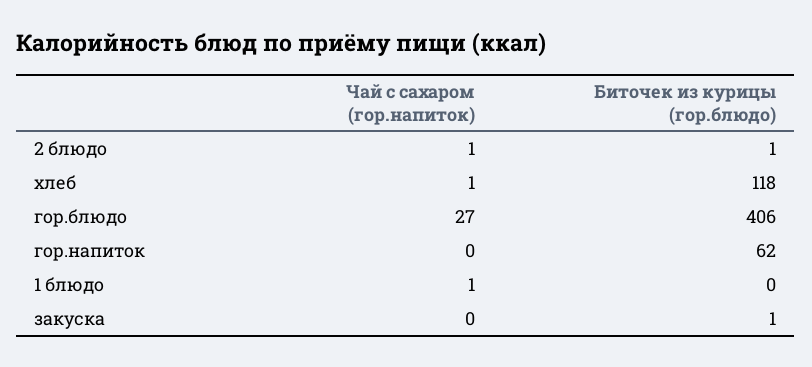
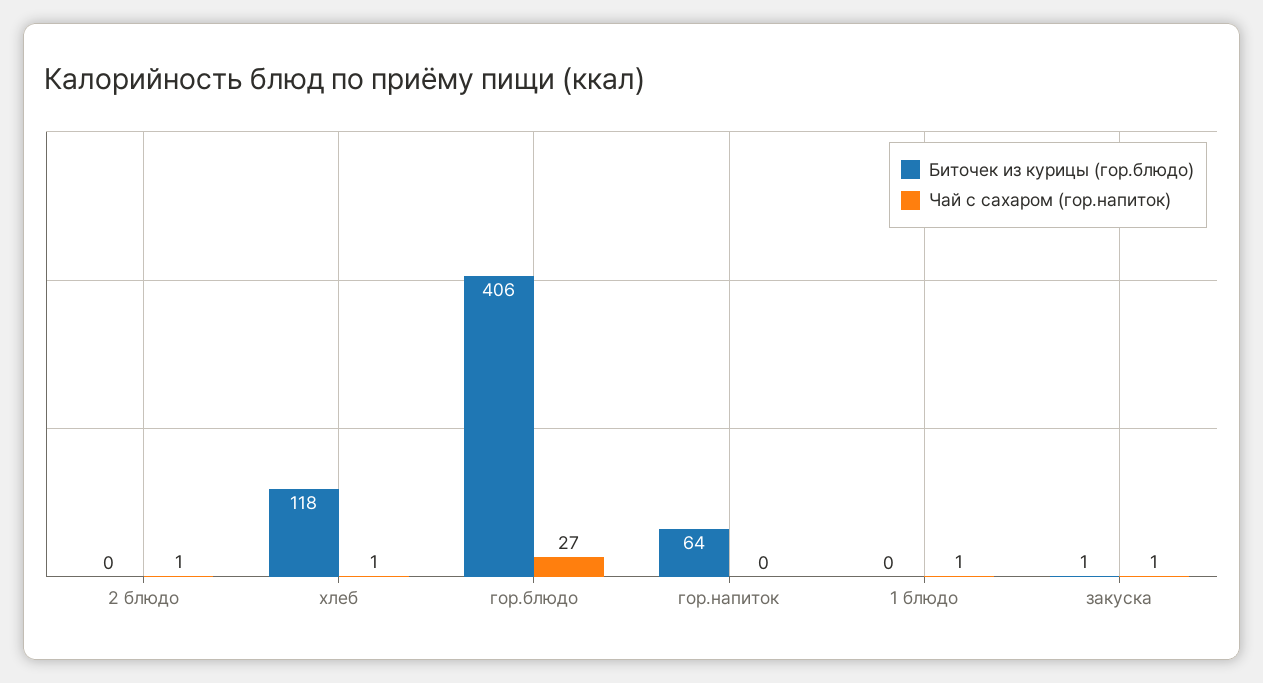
Биточек из курицы (гор.блюдо), 2 блюдо: 1 -> 0
Биточек из курицы (гор.блюдо), гор.напиток: 62 -> 64
Чай с сахаром (гор.напиток), закуска: 0 -> 1

